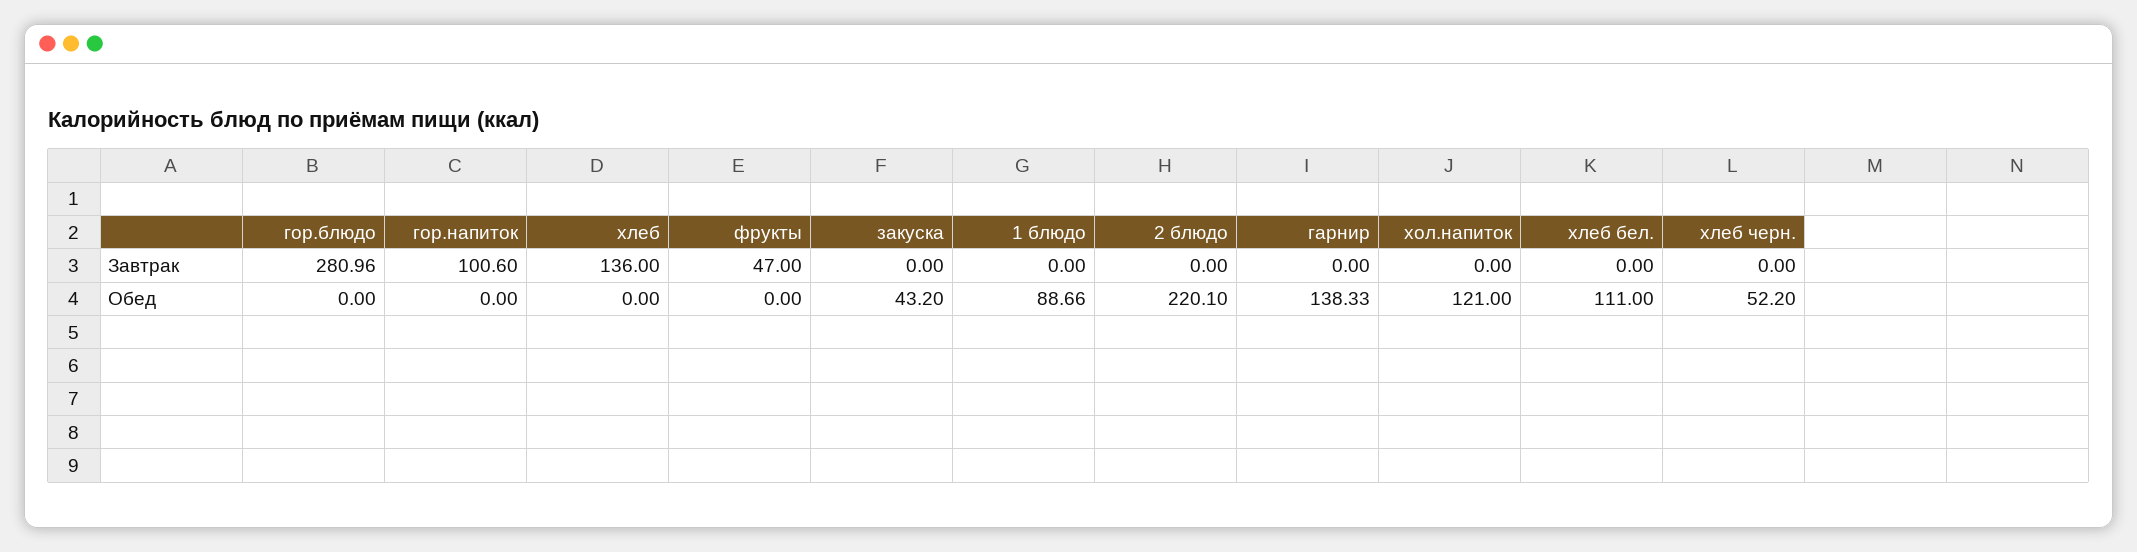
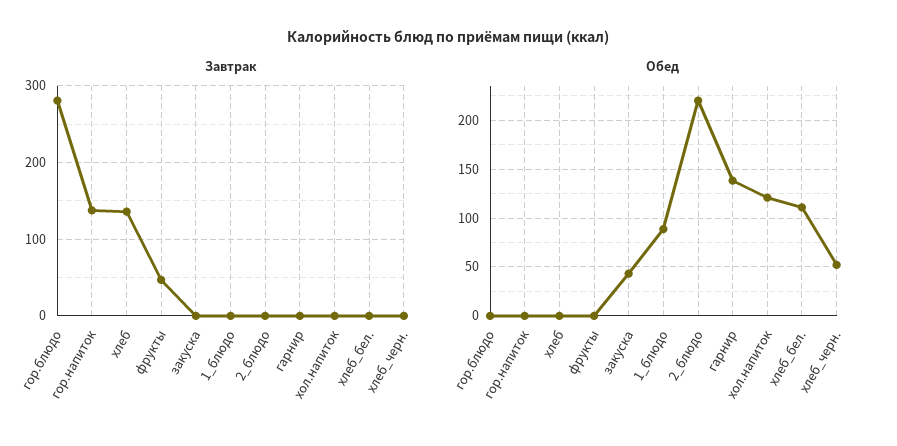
Завтрак, гор.напиток: 100.6 -> 140

